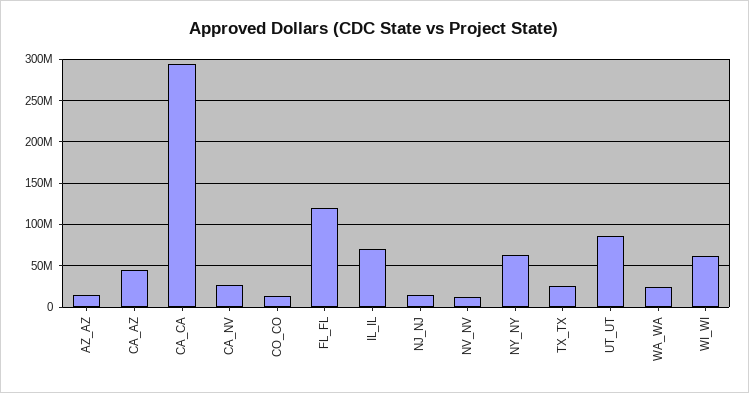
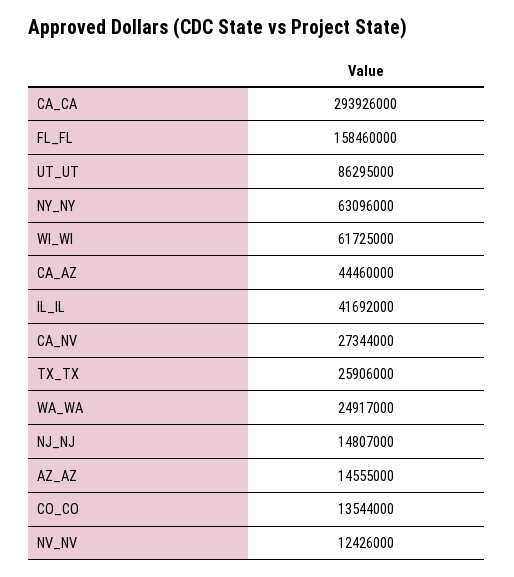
FL_FL: 120000000 -> 158460000
IL_IL: 70000000 -> 41692000

